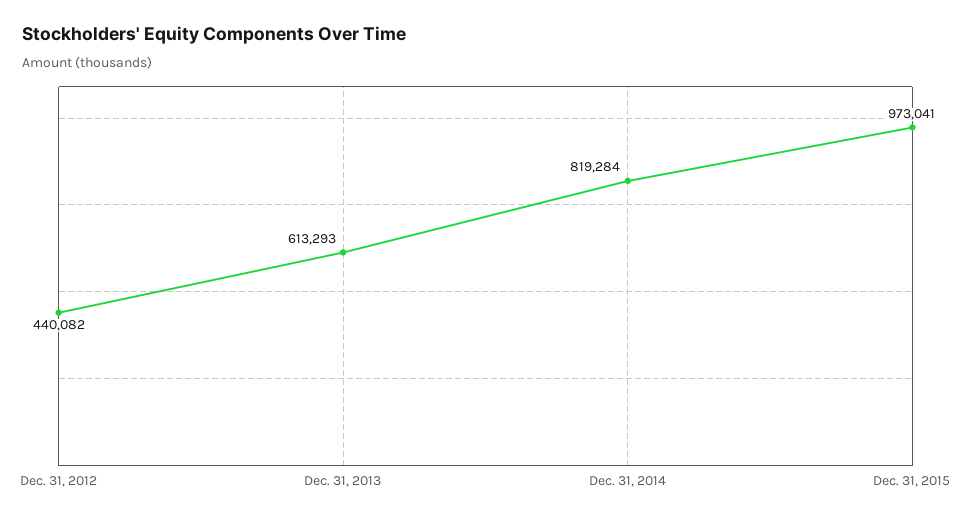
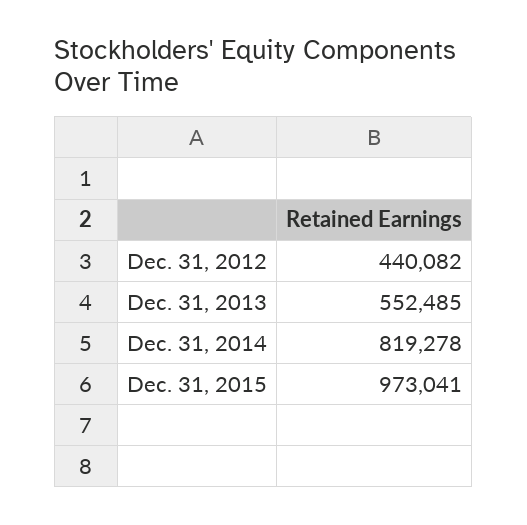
Dec. 31, 2013: 613293 -> 552485
Dec. 31, 2014: 819284 -> 819278

